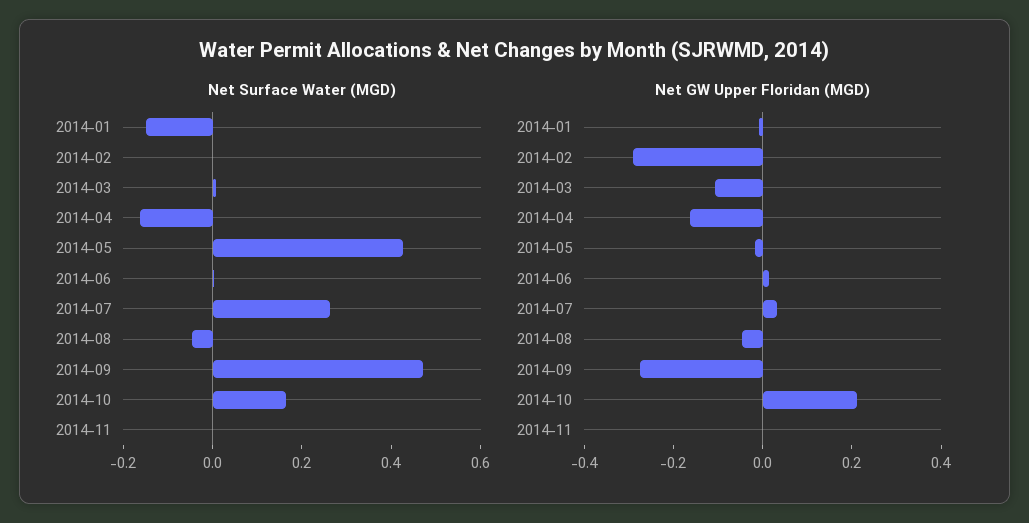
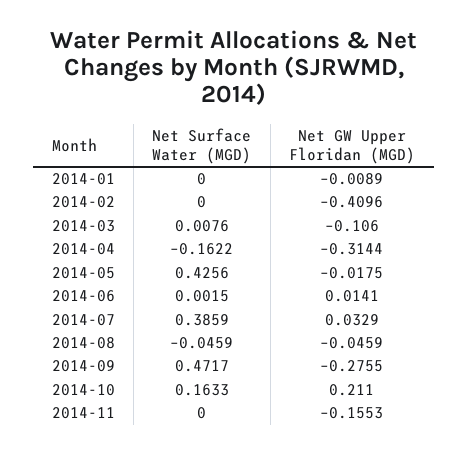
Net Surface Water (MGD), 2014-01: -0.15 -> 0
Net Surface Water (MGD), 2014-07: 0.25 -> 0.3859
Net GW Upper Floridan (MGD), 2014-02: -0.3 -> -0.4096
Net GW Upper Floridan (MGD), 2014-04: -0.15 -> -0.3144
Net GW Upper Floridan (MGD), 2014-11: 0 -> -0.1553

